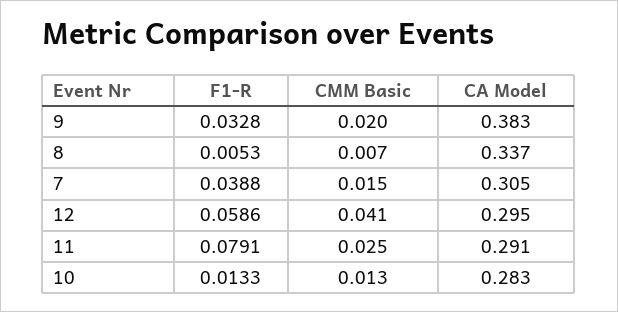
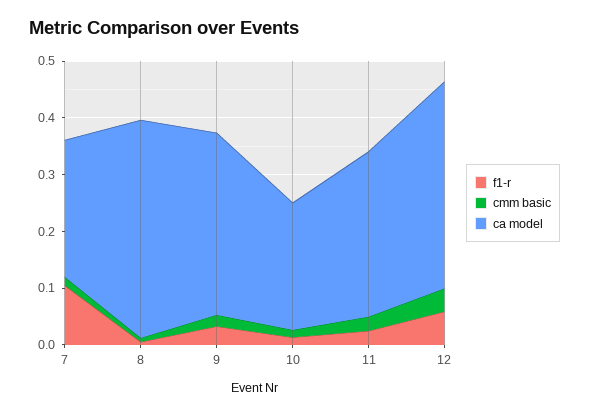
CA Model, 9: 0.383 -> 0.32
CA Model, 8: 0.337 -> 0.38
F1-R, 7: 0.0388 -> 0.1
CA Model, 7: 0.305 -> 0.24
CA Model, 12: 0.295 -> 0.36
F1-R, 11: 0.0791 -> 0.02
CA Model, 10: 0.283 -> 0.22

